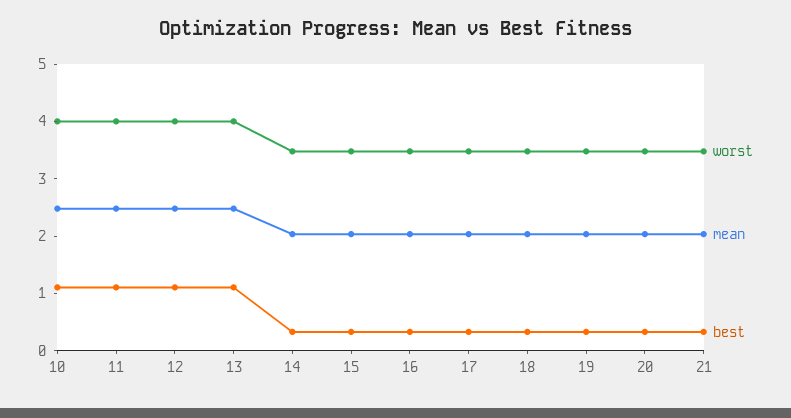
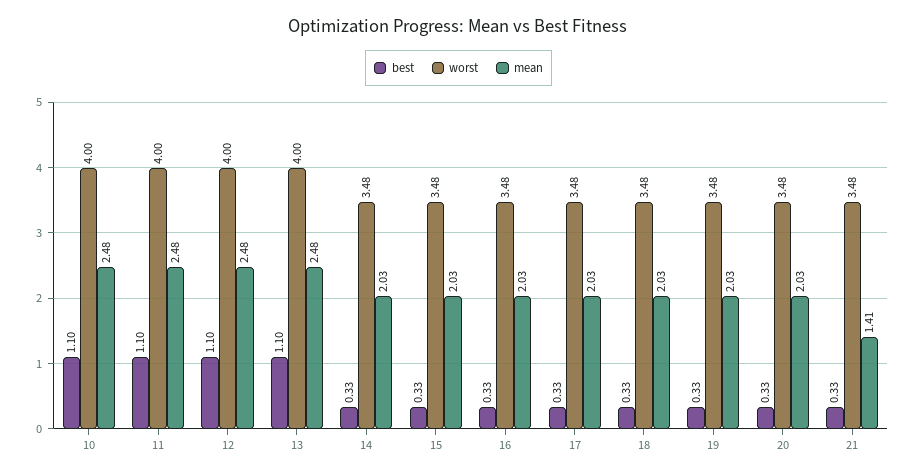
mean, 21: 2 -> 1.41

